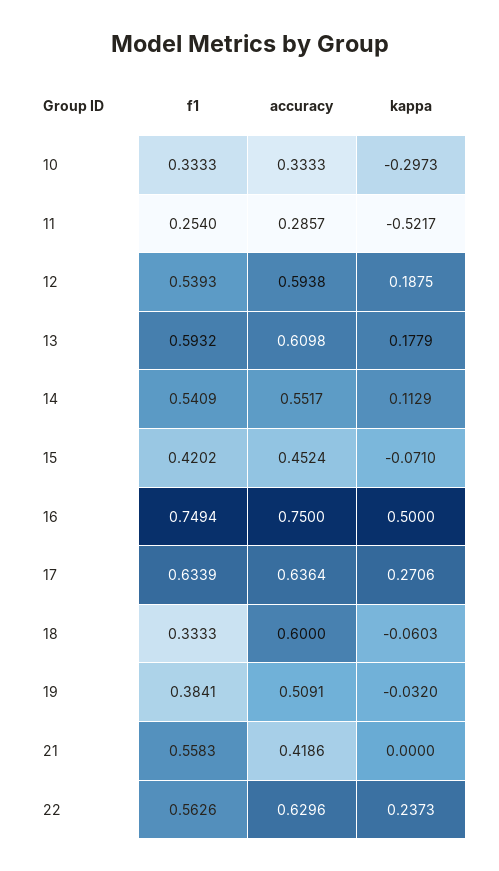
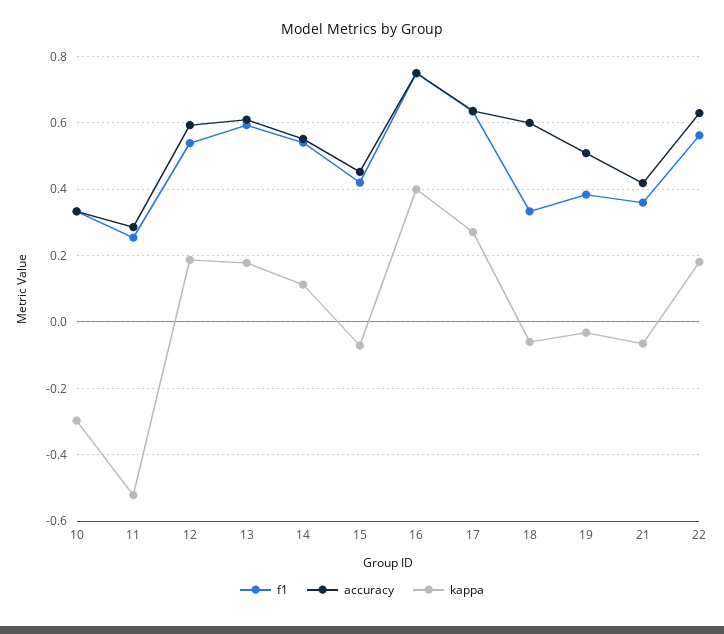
kappa, 16: 0.5 -> 0.4
f1, 21: 0.5583 -> 0.36
kappa, 21: 0 -> -0.06
kappa, 22: 0.2373 -> 0.18

